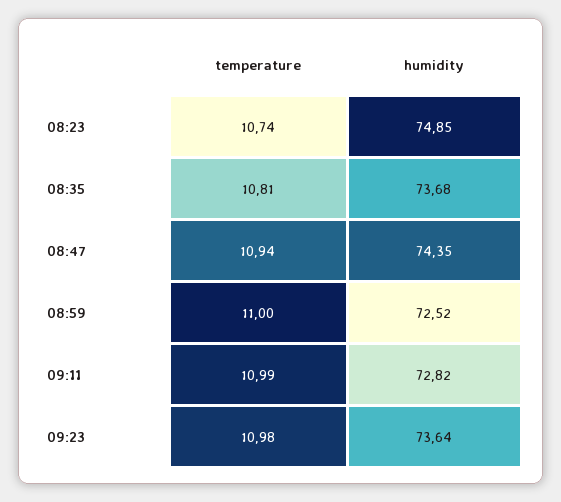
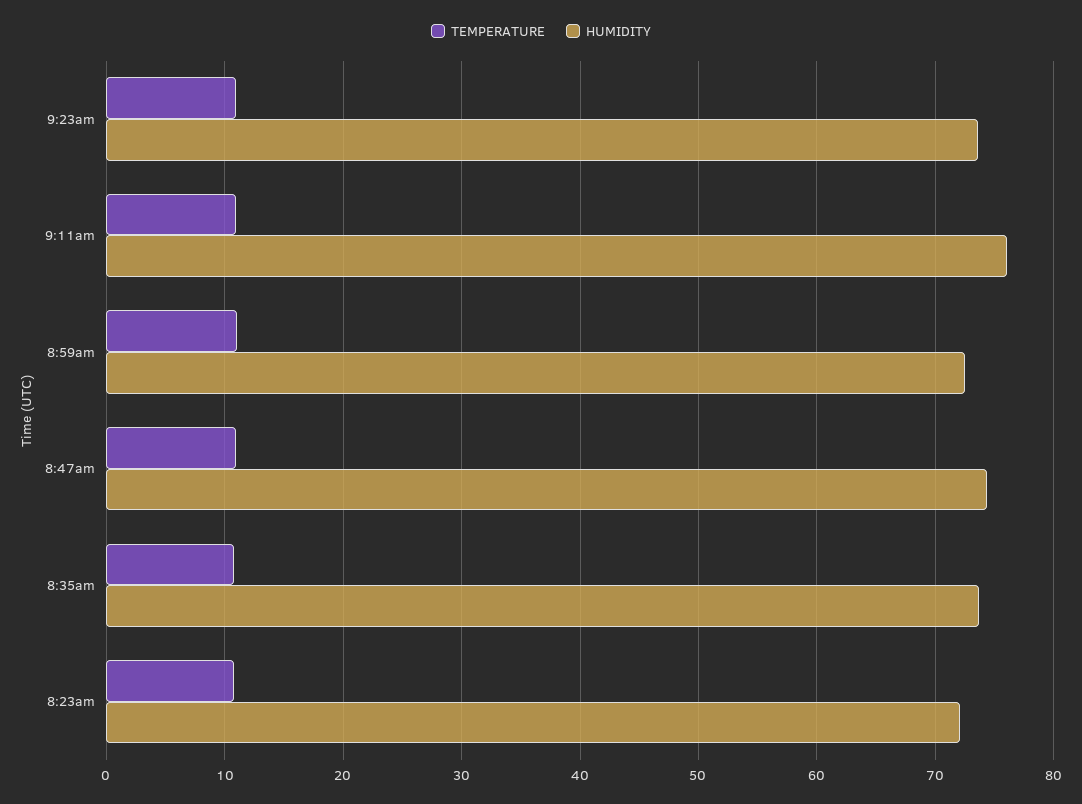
humidity, 08:23: 74.85 -> 72
humidity, 09:11: 72.82 -> 76

